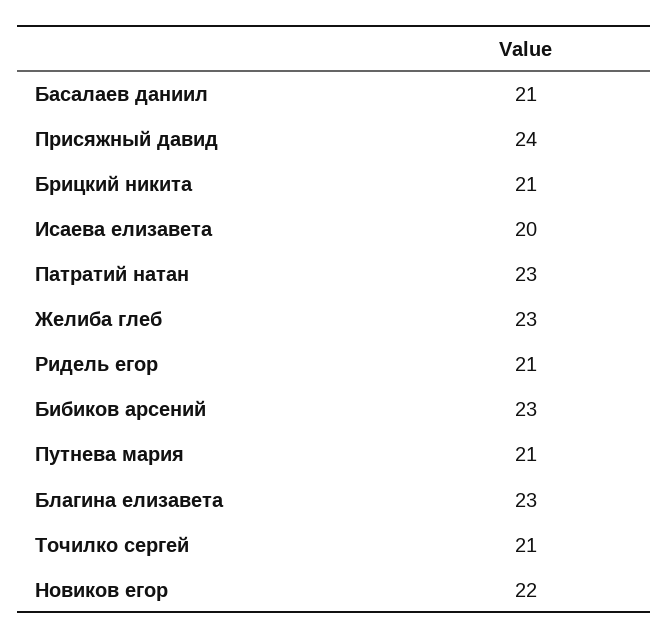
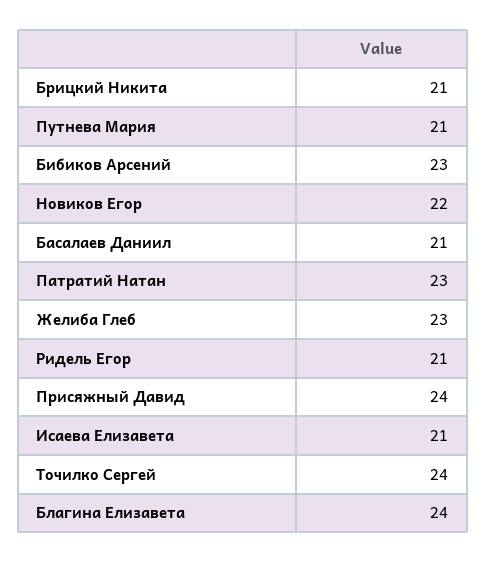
Исаева елизавета: 20 -> 21
Благина елизавета: 23 -> 24
Точилко сергей: 21 -> 24

